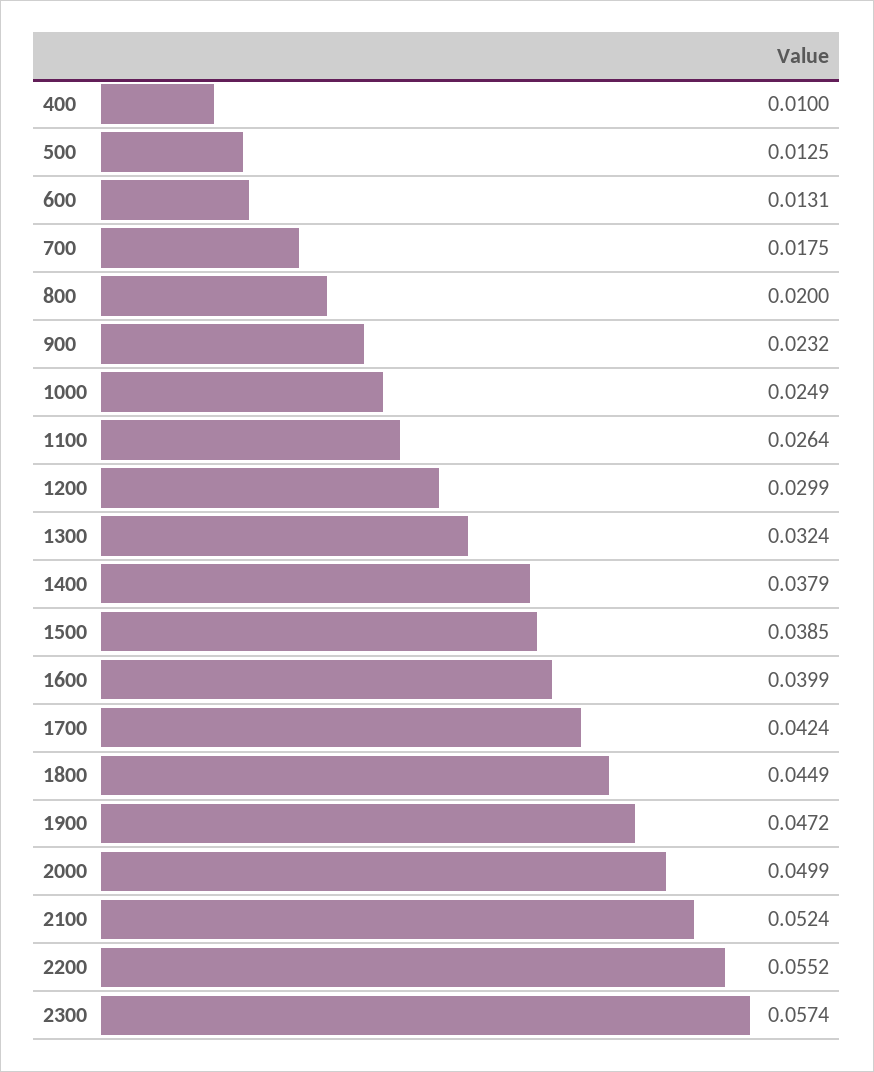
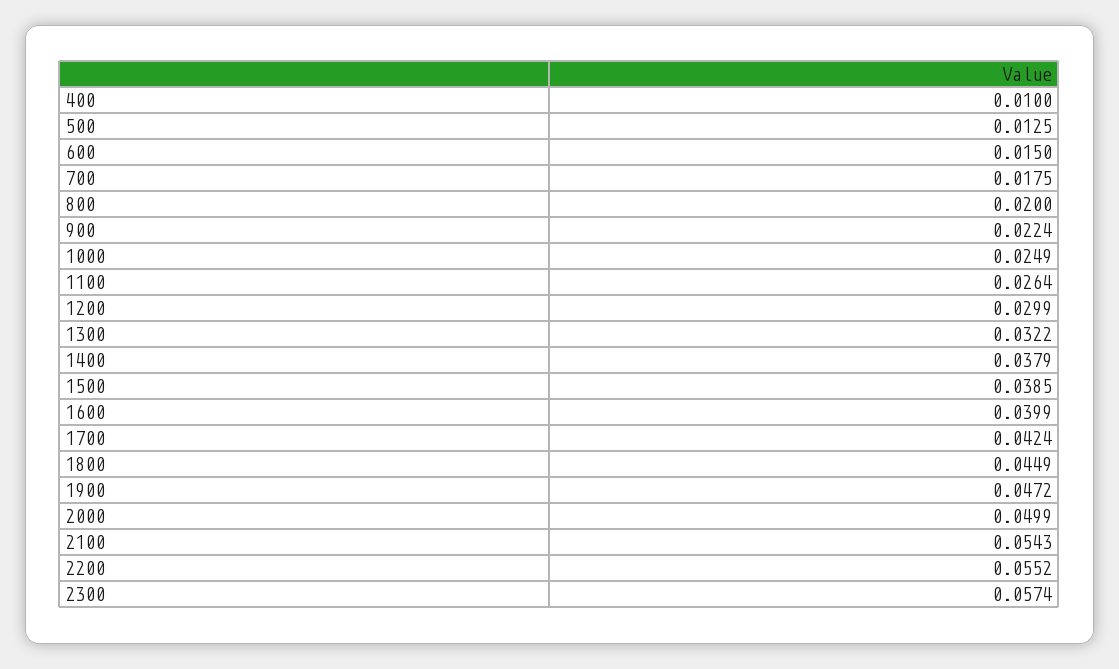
600: 0.0131 -> 0.015
900: 0.0232 -> 0.0224
1300: 0.0324 -> 0.0322
2100: 0.0524 -> 0.0543

